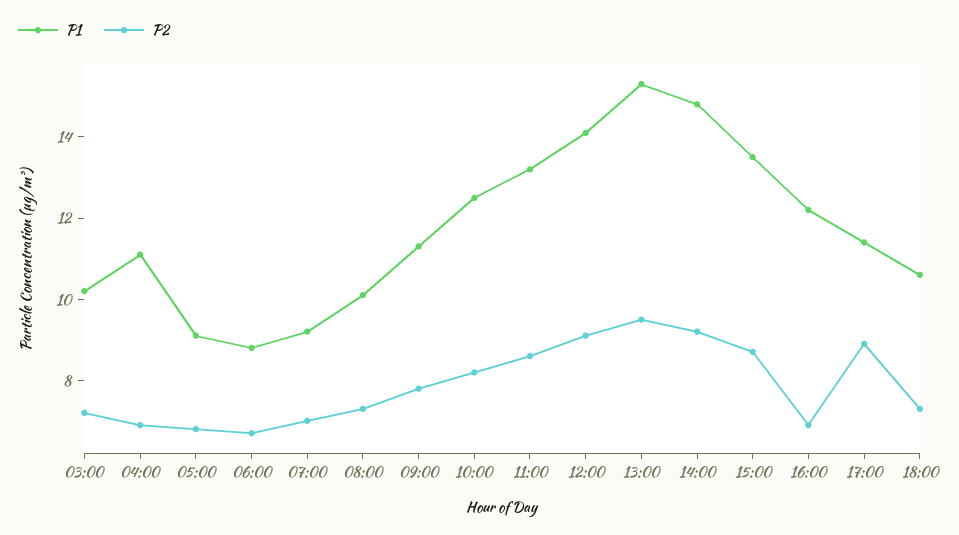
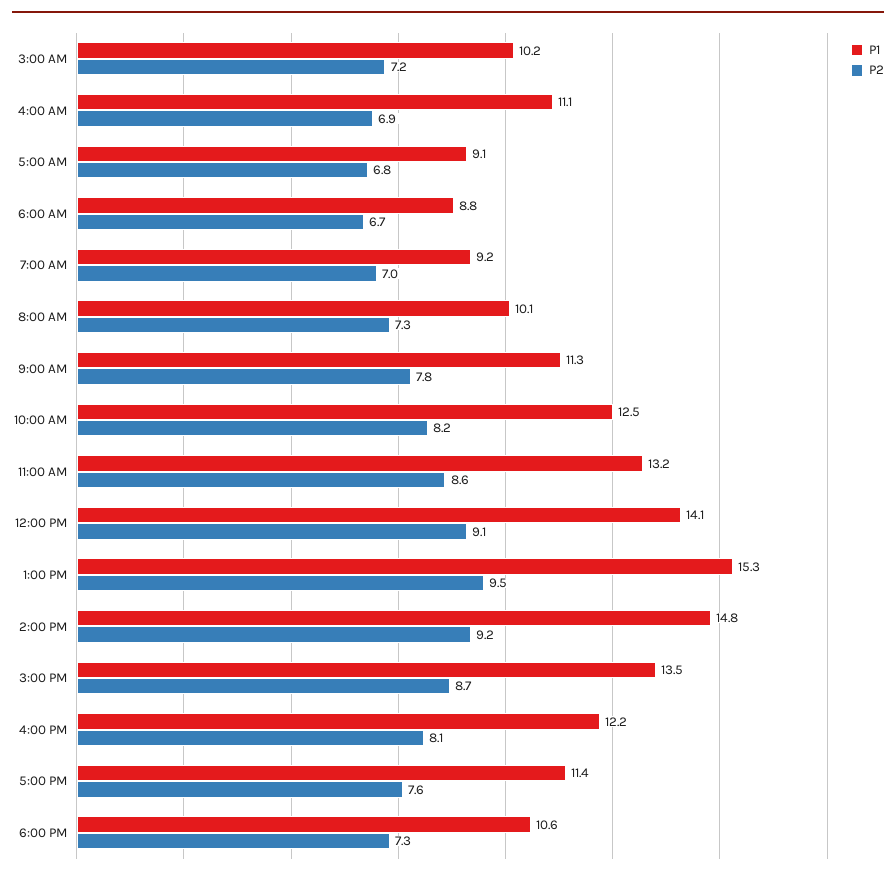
P2, 16:00: 7 -> 8.1
P2, 17:00: 9 -> 7.6

